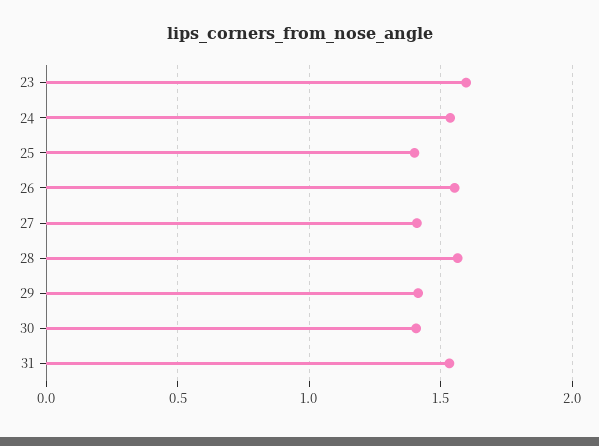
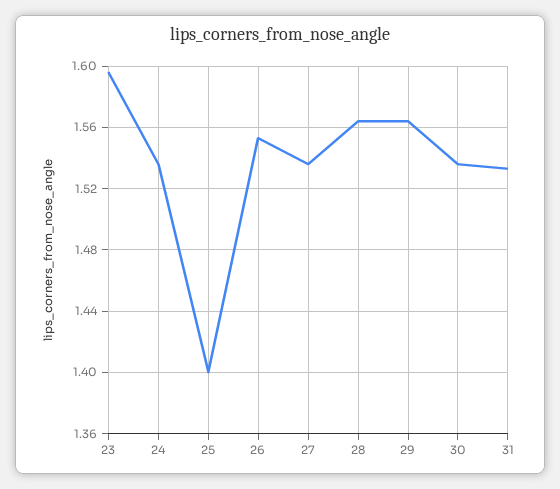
27: 1.4 -> 1.535
29: 1.4 -> 1.565
30: 1.4 -> 1.535

